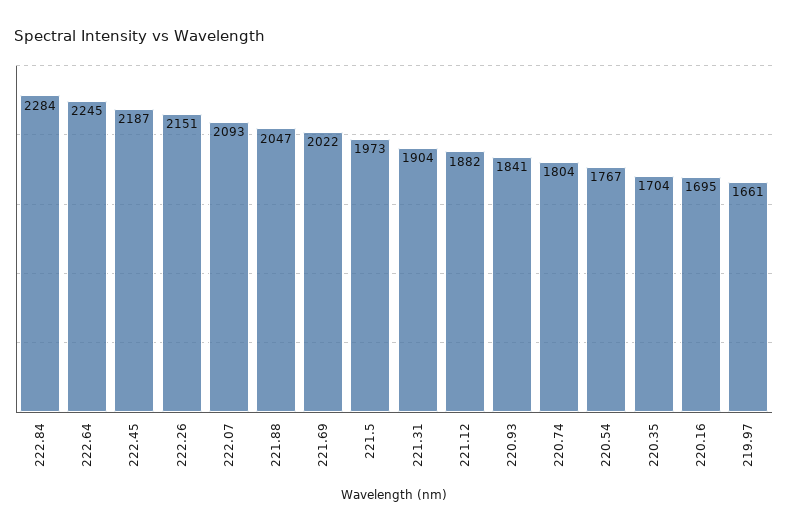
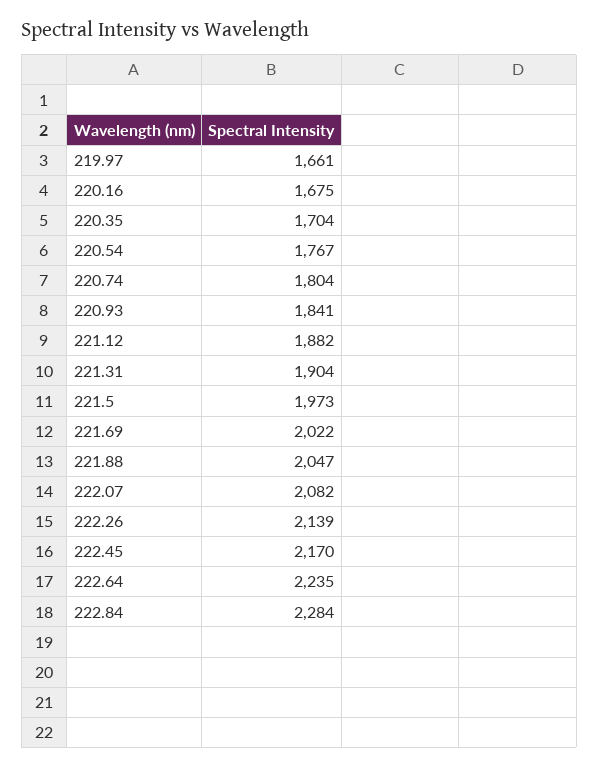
222.64: 2245 -> 2235
222.45: 2187 -> 2170
222.26: 2151 -> 2139
222.07: 2093 -> 2082
220.16: 1695 -> 1675

